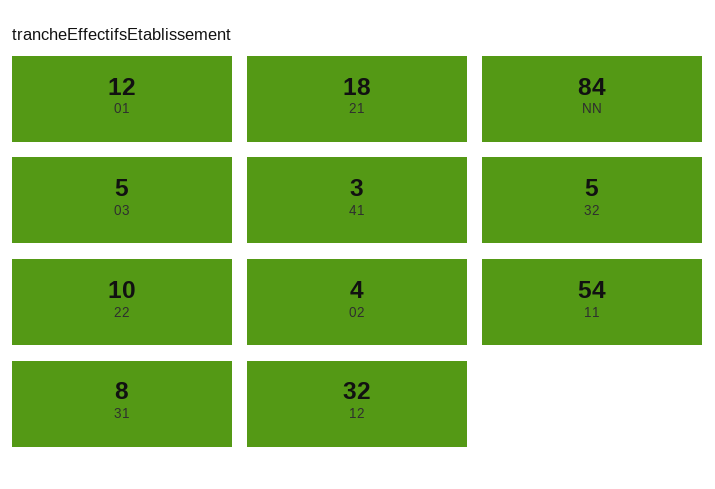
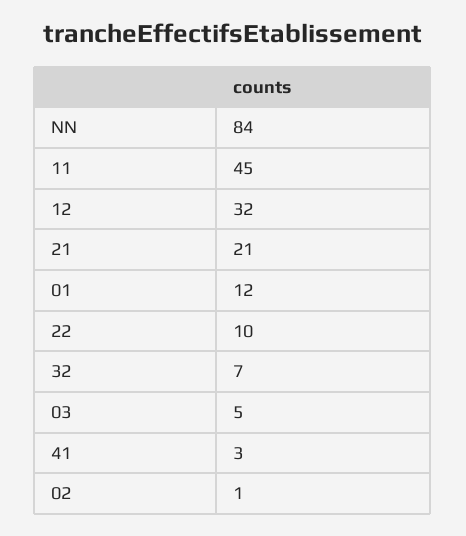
21: 18 -> 21
32: 5 -> 7
02: 4 -> 1
11: 54 -> 45
31: 8 -> none

